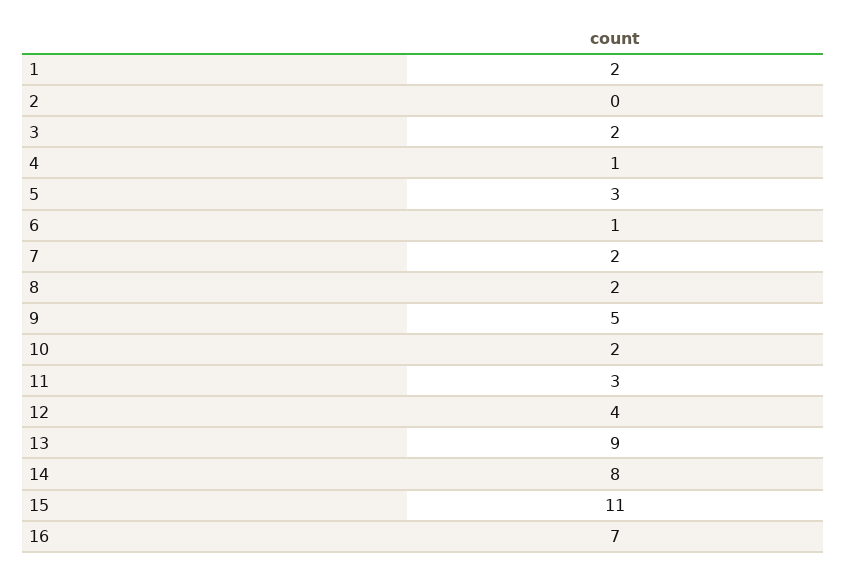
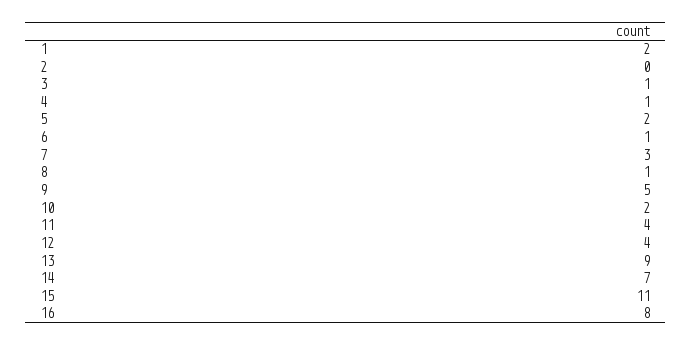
3: 2 -> 1
5: 3 -> 2
7: 2 -> 3
8: 2 -> 1
11: 3 -> 4
14: 8 -> 7
16: 7 -> 8

